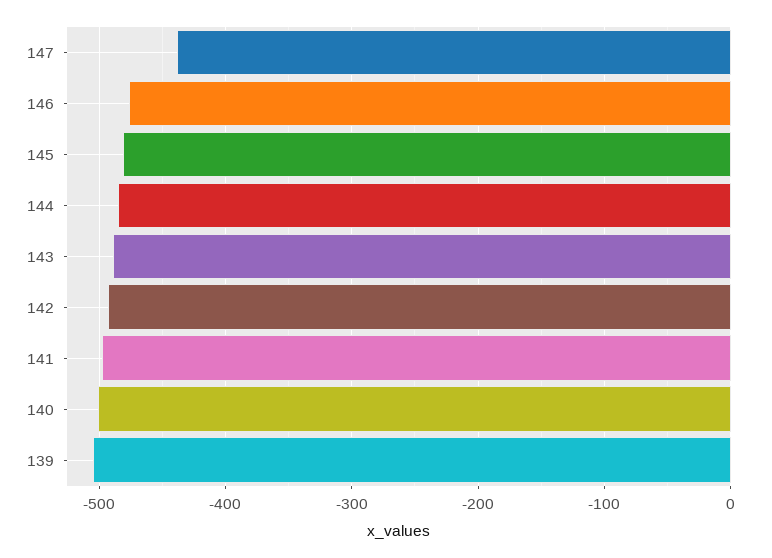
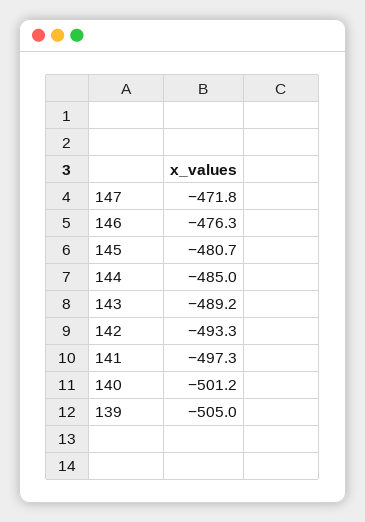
147: -440 -> -471.8

